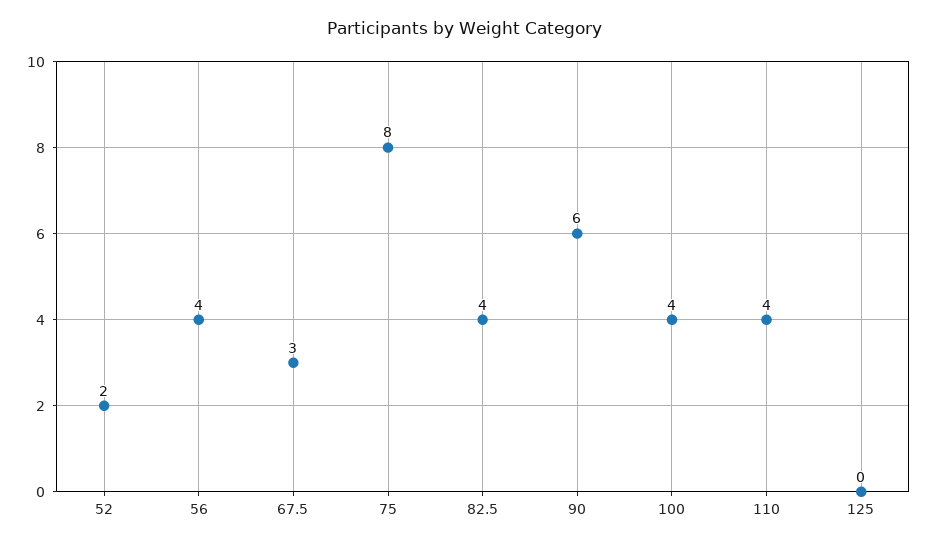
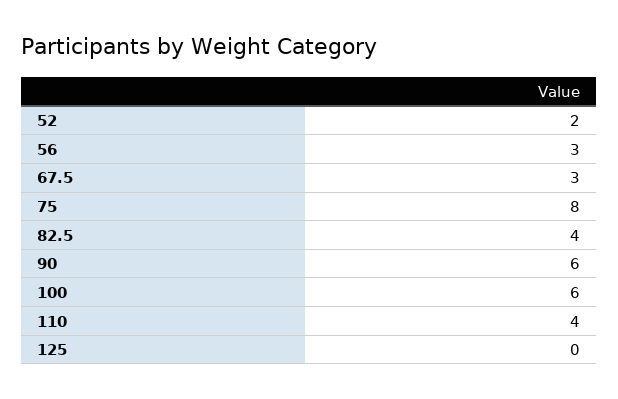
56: 4 -> 3
100: 4 -> 6

